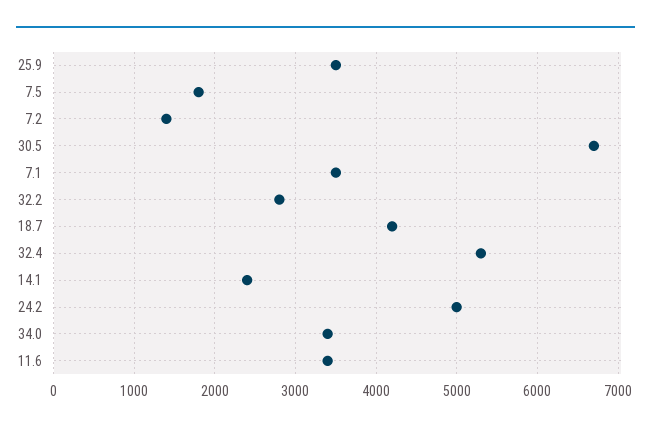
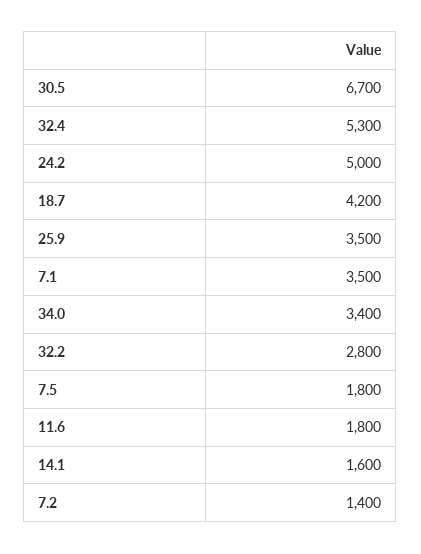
14.1: 2400 -> 1600
11.6: 3400 -> 1800

